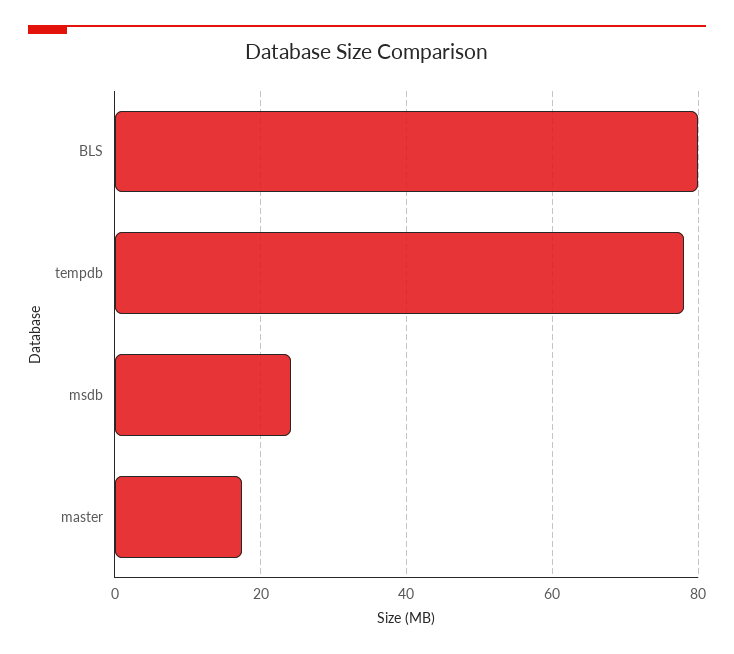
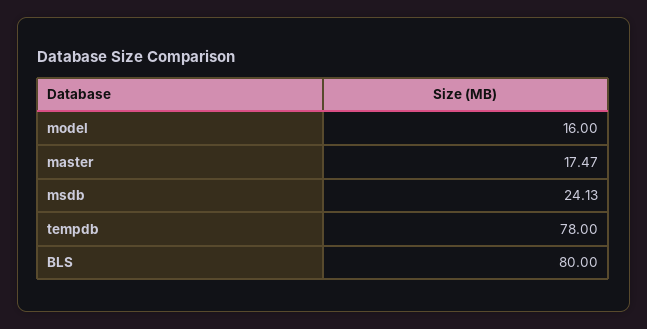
model: none -> 16

